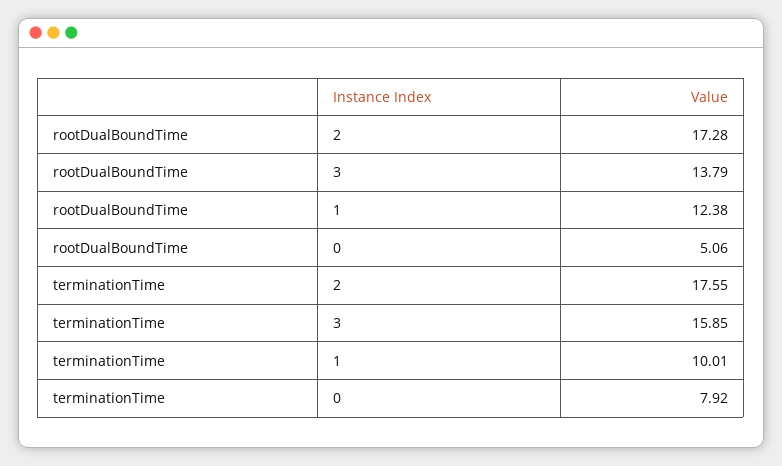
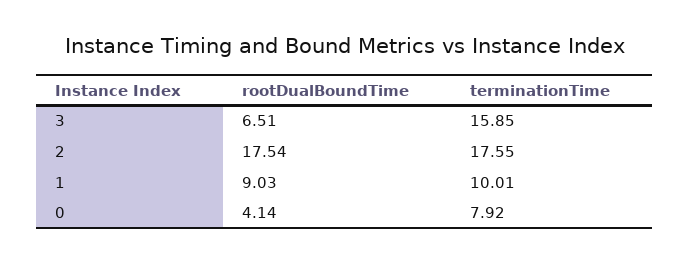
rootDualBoundTime, 2: 17.28 -> 17.54
rootDualBoundTime, 3: 13.79 -> 6.51
rootDualBoundTime, 1: 12.38 -> 9.03
rootDualBoundTime, 0: 5.06 -> 4.14

